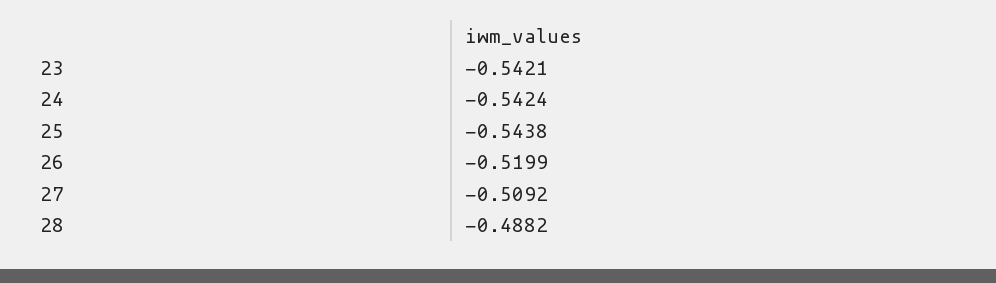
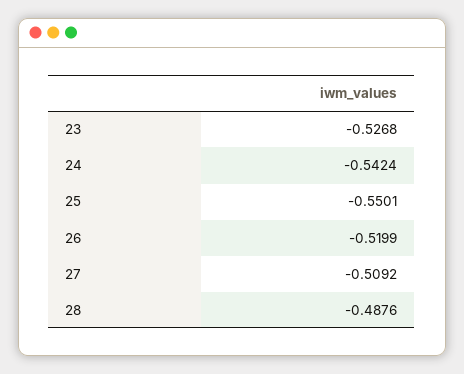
23: -0.5421 -> -0.5268
25: -0.5438 -> -0.5501
28: -0.4882 -> -0.4876

